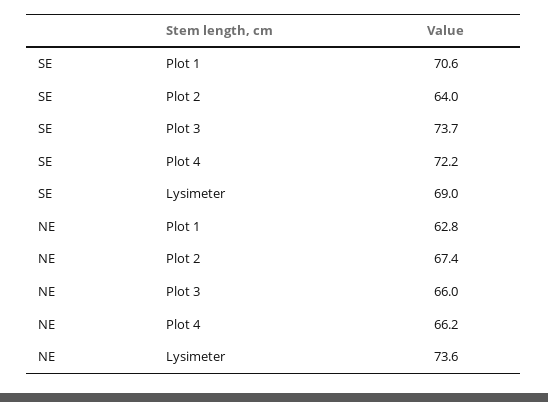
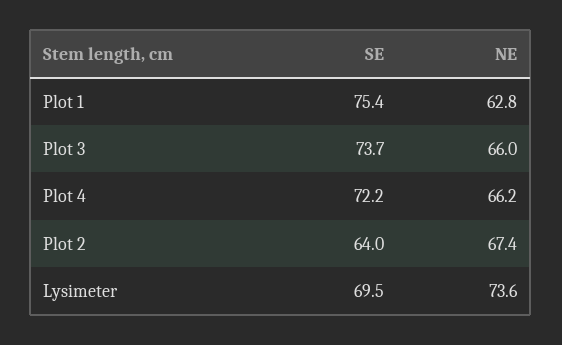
SE, Plot 1: 70.6 -> 75.4
SE, Lysimeter: 69 -> 69.5

